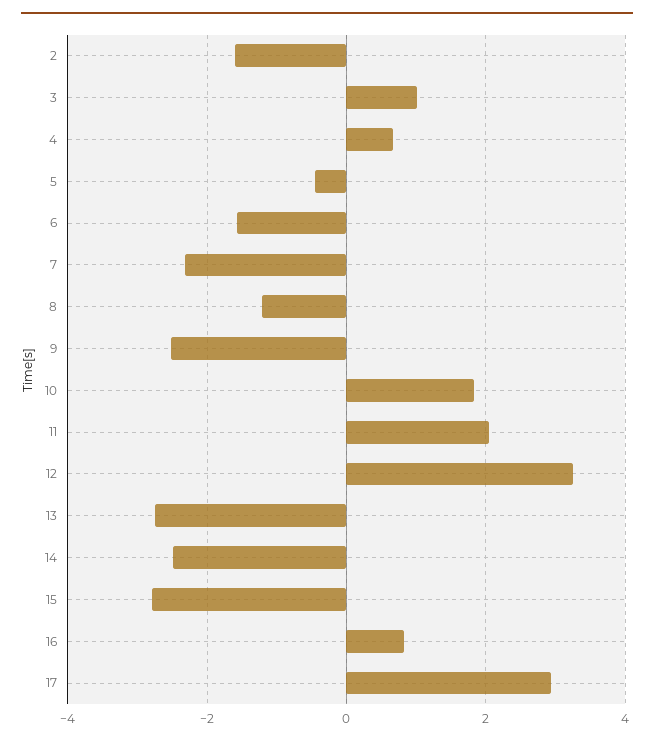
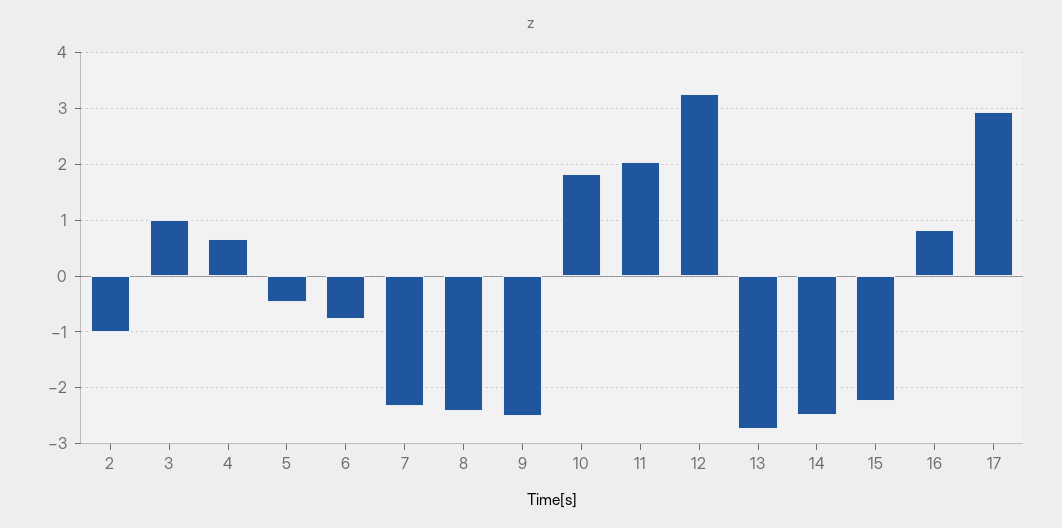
2: -1.6 -> -1
6: -1.6 -> -0.8
8: -1.2 -> -2.4
15: -2.8 -> -2.2

